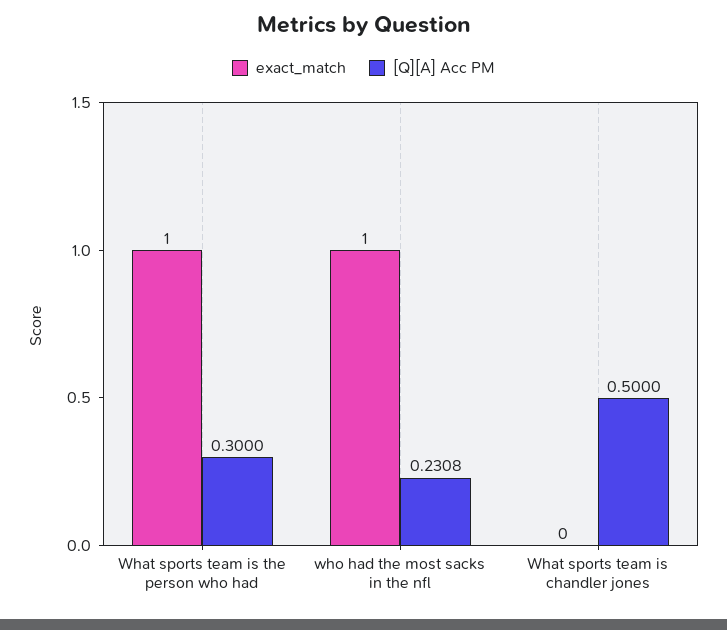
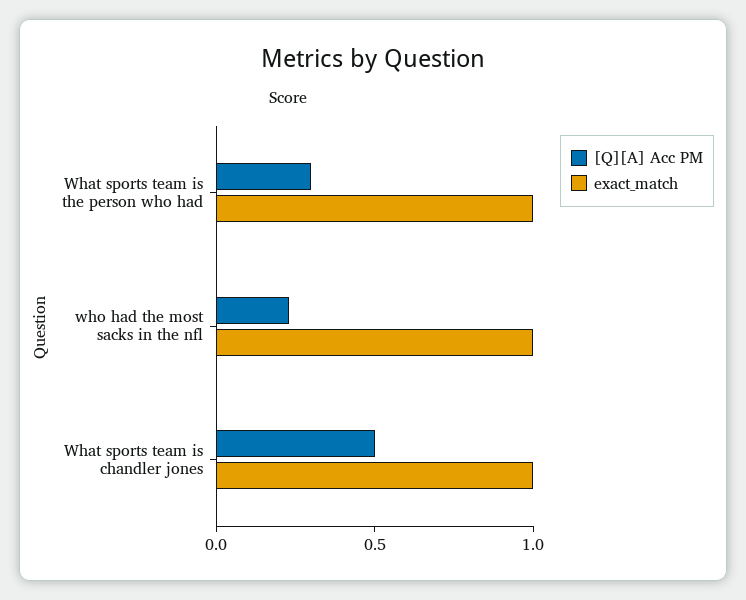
exact_match, What sports team is chandler jones: 0 -> 1

